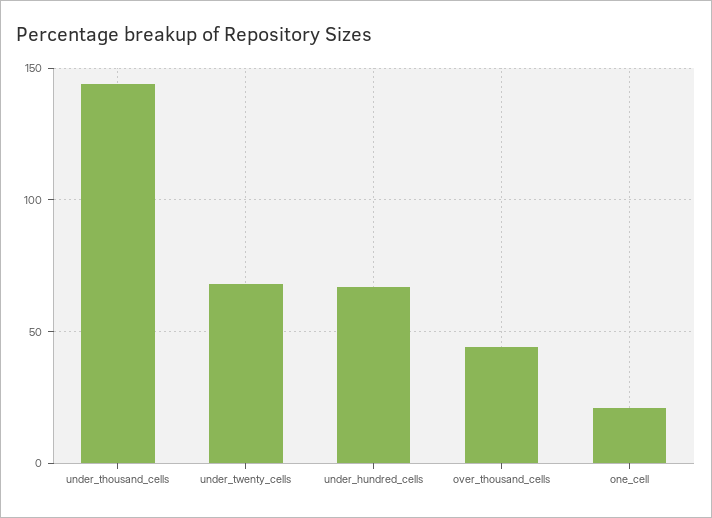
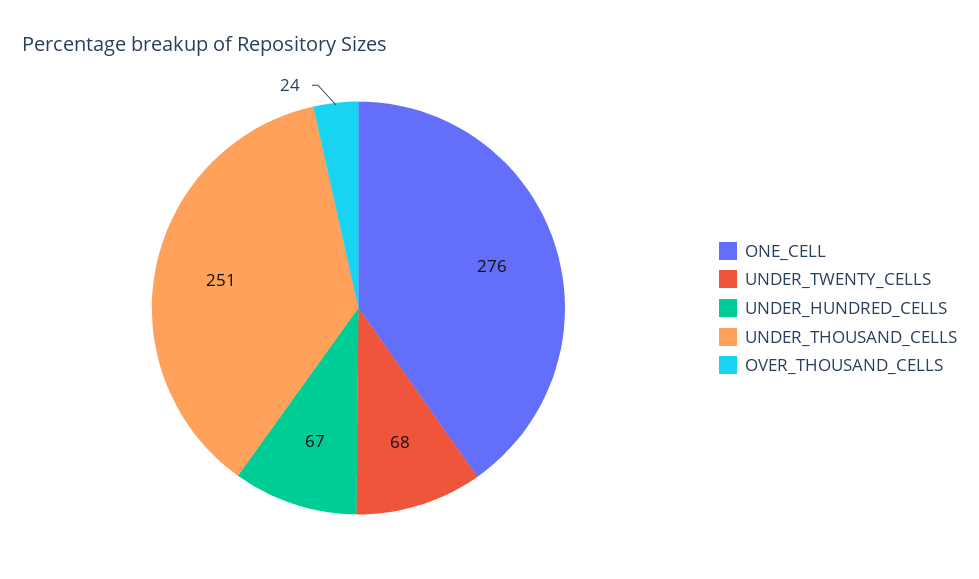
under_thousand_cells: 145 -> 251
over_thousand_cells: 45 -> 24
one_cell: 20 -> 276

